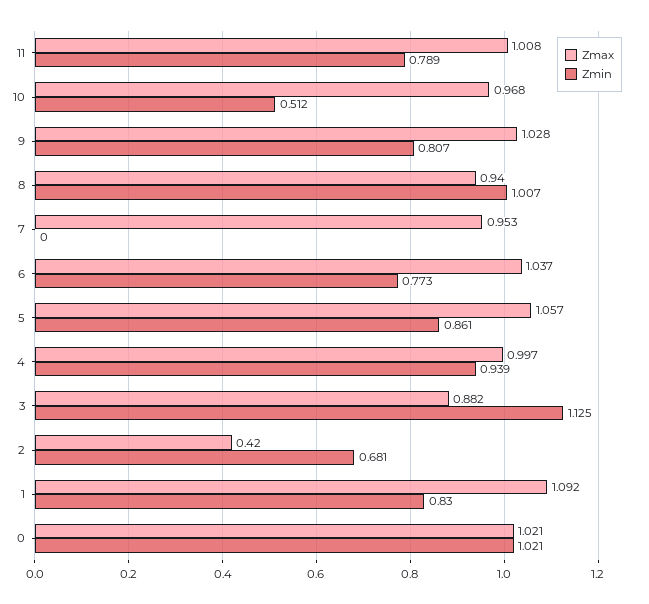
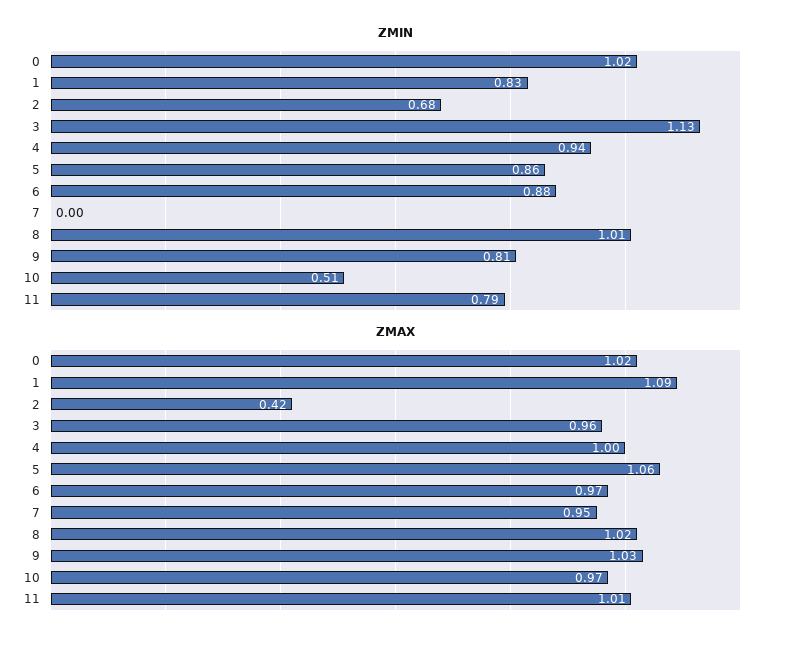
Zmax, 8: 0.94 -> 1.02
Zmax, 6: 1.037 -> 0.97
Zmin, 6: 0.773 -> 0.88
Zmax, 3: 0.882 -> 0.96

